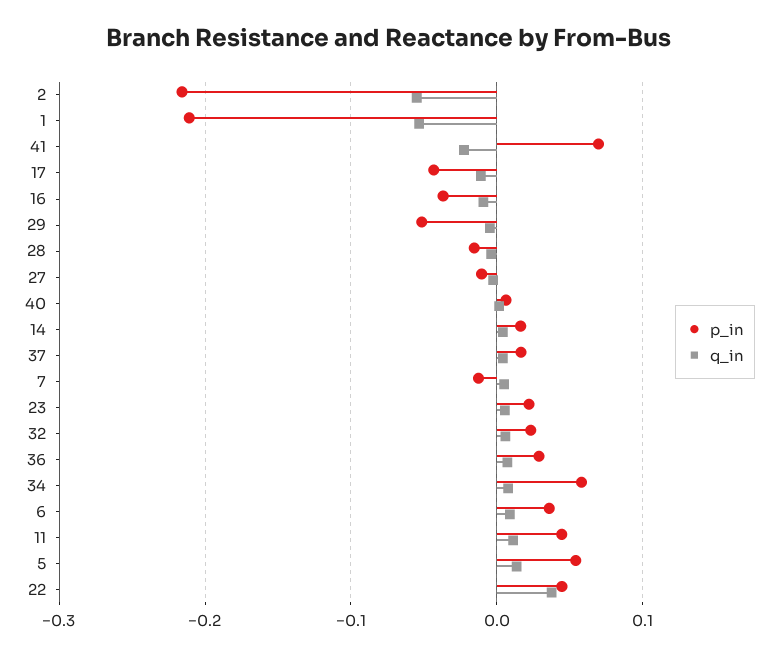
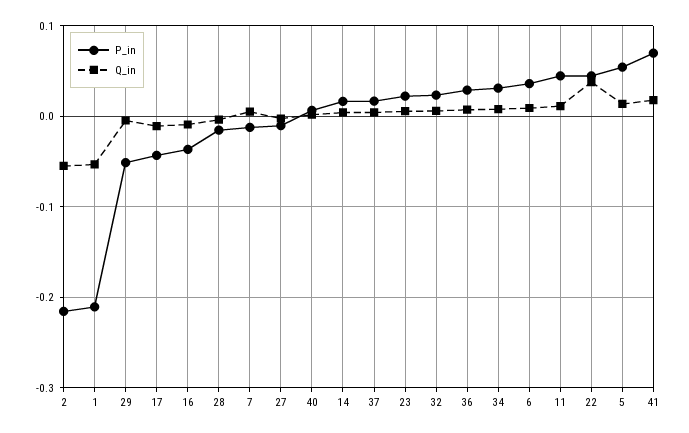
q_in, 41: -0.02 -> 0.02
p_in, 34: 0.06 -> 0.03

